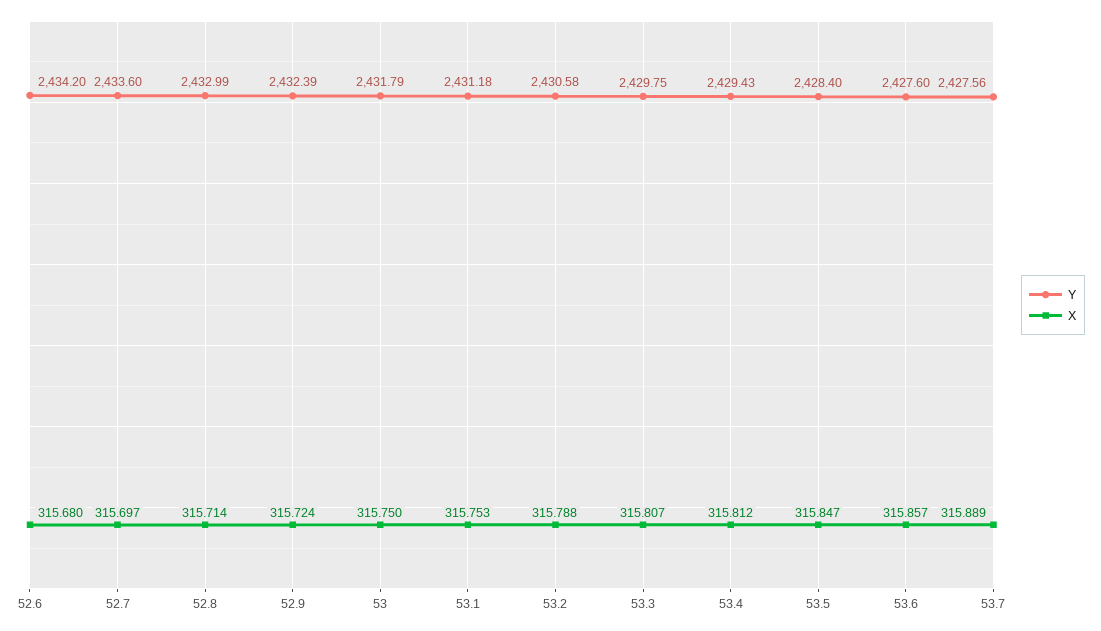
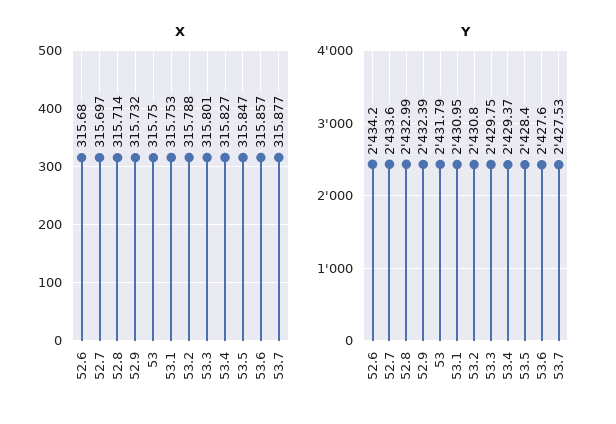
X, 52.9: 315.724 -> 315.732
Y, 53.1: 2431.18 -> 2430.95
Y, 53.2: 2430.58 -> 2430.8
X, 53.3: 315.807 -> 315.801
Y, 53.4: 2429.43 -> 2429.37
X, 53.4: 315.812 -> 315.827
Y, 53.7: 2427.56 -> 2427.53
X, 53.7: 315.889 -> 315.877

